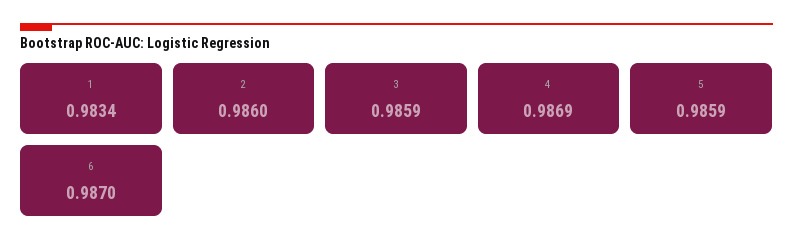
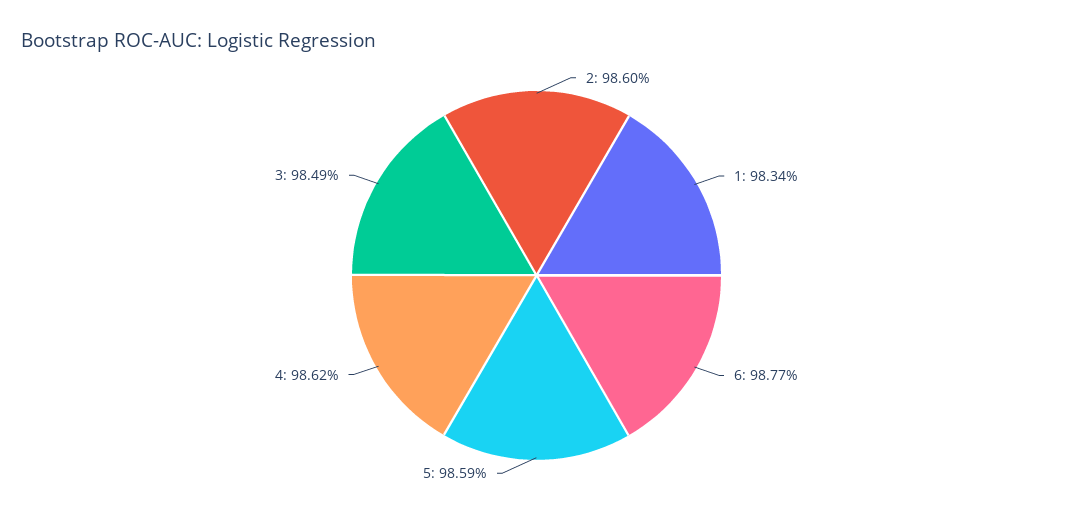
3: 0.9859 -> 0.9849
4: 0.9869 -> 0.9862
6: 0.987 -> 0.9877

